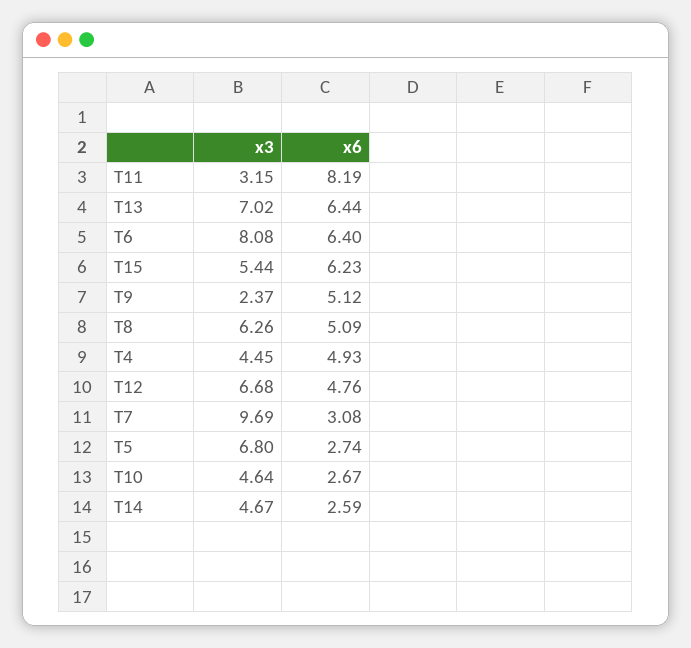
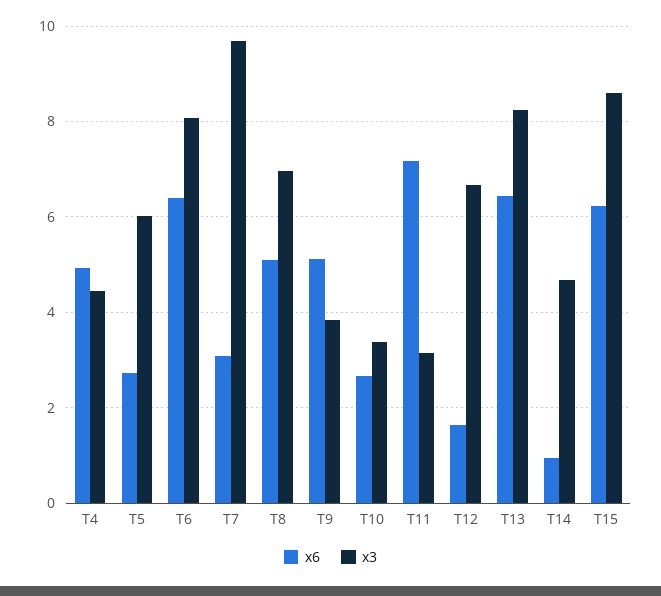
x6, T11: 8.19 -> 7.2
x3, T13: 7.02 -> 8.2
x3, T15: 5.44 -> 8.6
x3, T9: 2.37 -> 3.8
x3, T8: 6.26 -> 7
x6, T12: 4.76 -> 1.6
x3, T5: 6.8 -> 6
x3, T10: 4.64 -> 3.4
x6, T14: 2.59 -> 1

